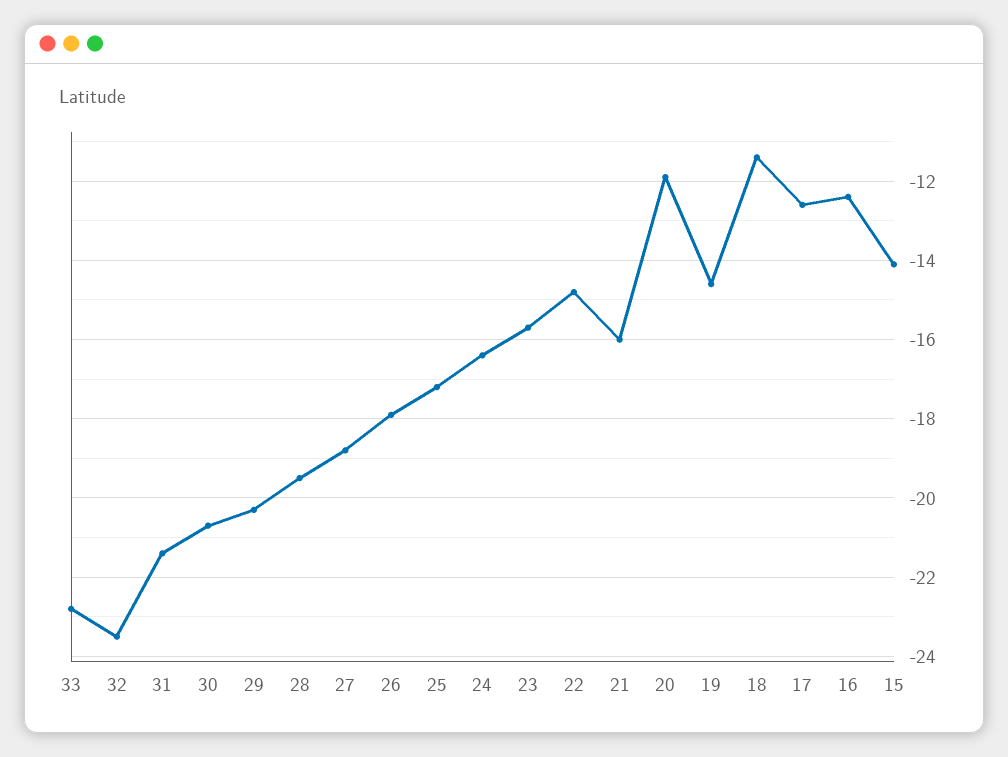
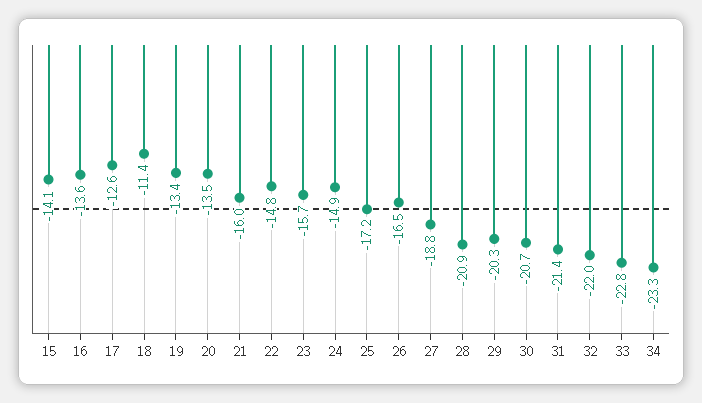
32: -23.5 -> -22
28: -19.5 -> -20.9
26: -18 -> -16.5
24: -16.5 -> -14.9
20: -12 -> -13.5
19: -14.5 -> -13.4
16: -12.5 -> -13.6
34: none -> -23.3

